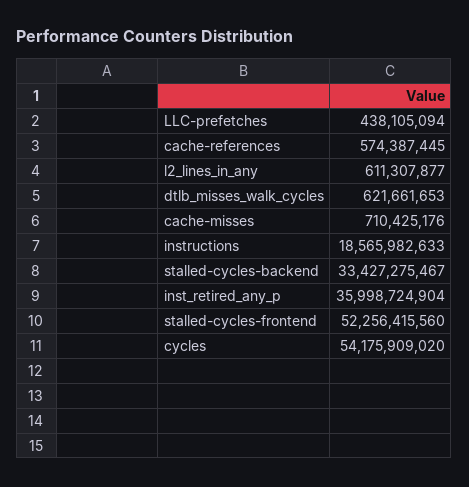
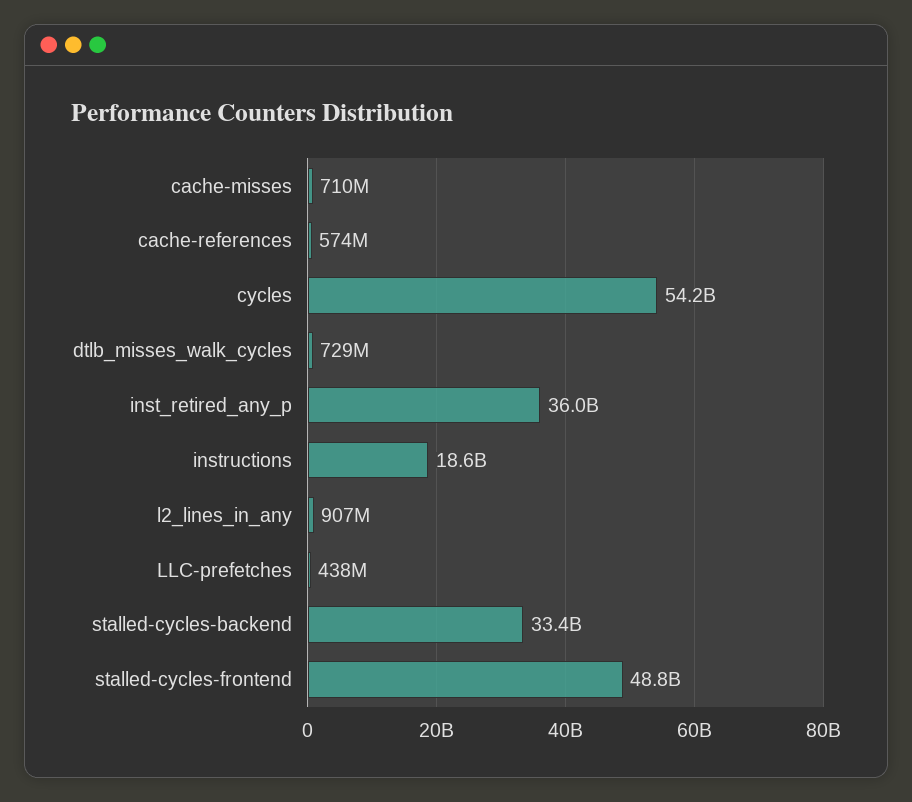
l2_lines_in_any: 611307877 -> 907000000
dtlb_misses_walk_cycles: 621661653 -> 729000000
stalled-cycles-frontend: 52256415560 -> 48800000000

